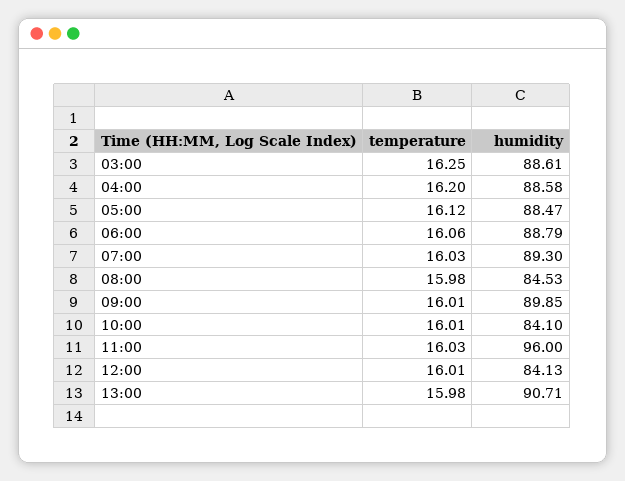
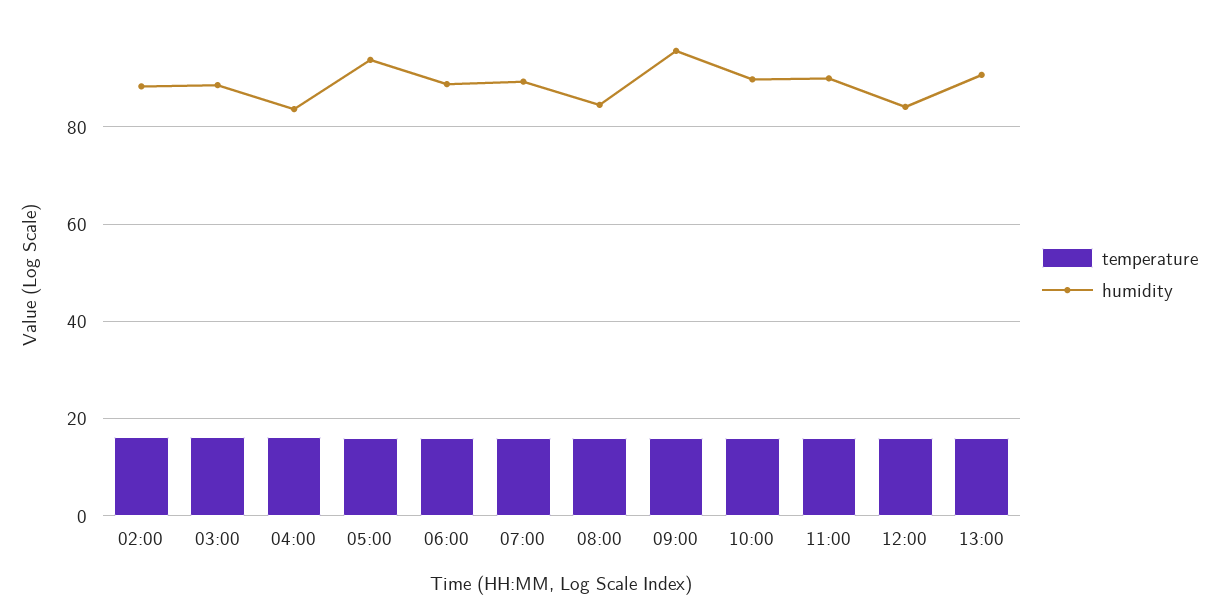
humidity, 04:00: 88.58 -> 84
humidity, 05:00: 88.47 -> 94
humidity, 09:00: 89.85 -> 96
humidity, 10:00: 84.1 -> 90
humidity, 11:00: 96 -> 90
temperature, 02:00: none -> 16
humidity, 02:00: none -> 88

